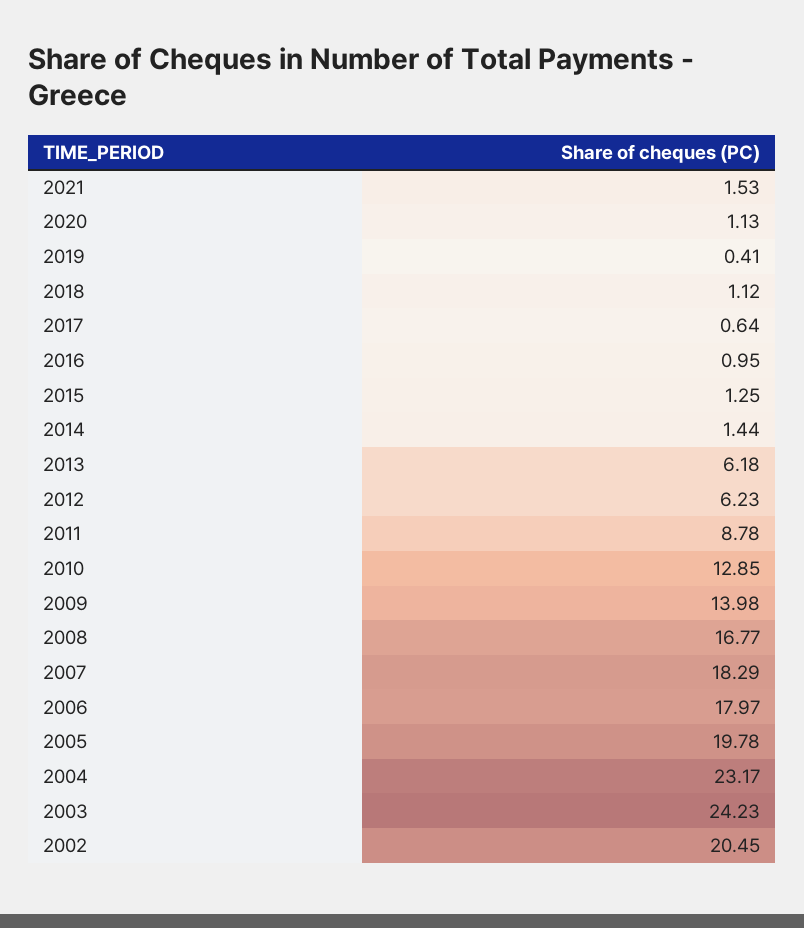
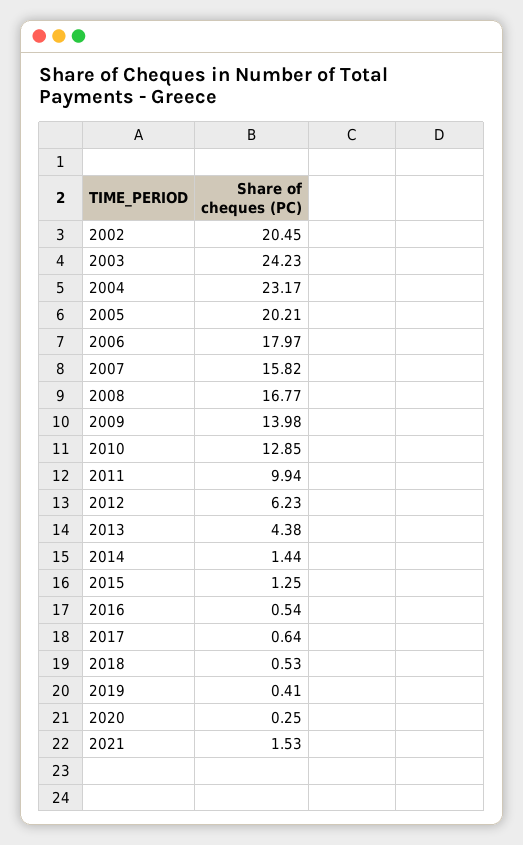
2020: 1.13 -> 0.25
2018: 1.12 -> 0.53
2016: 0.95 -> 0.54
2013: 6.18 -> 4.38
2011: 8.78 -> 9.94
2007: 18.29 -> 15.82
2005: 19.78 -> 20.21

